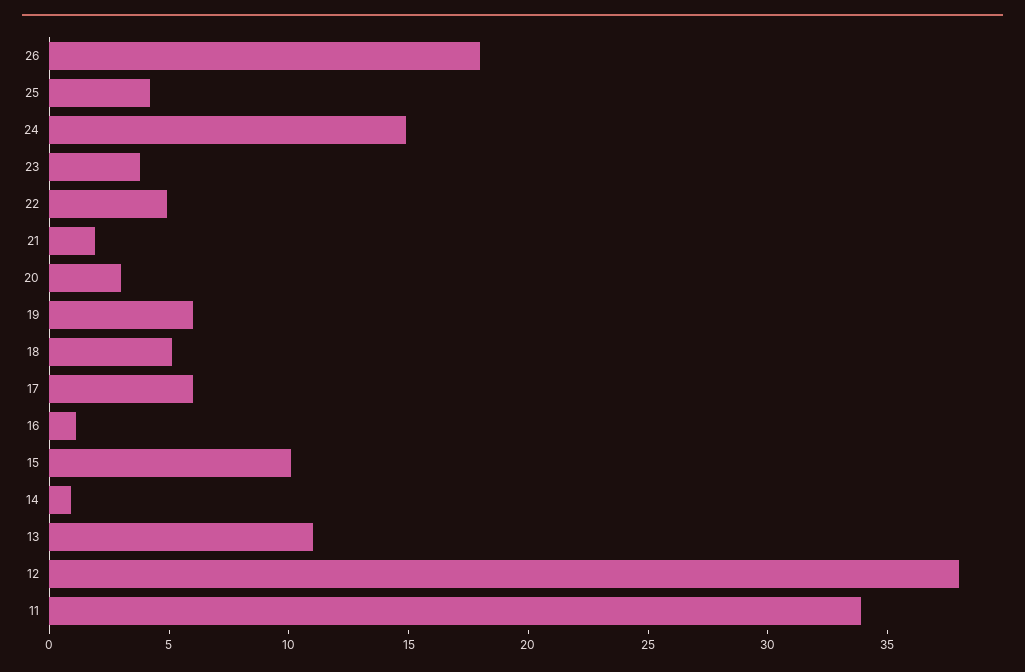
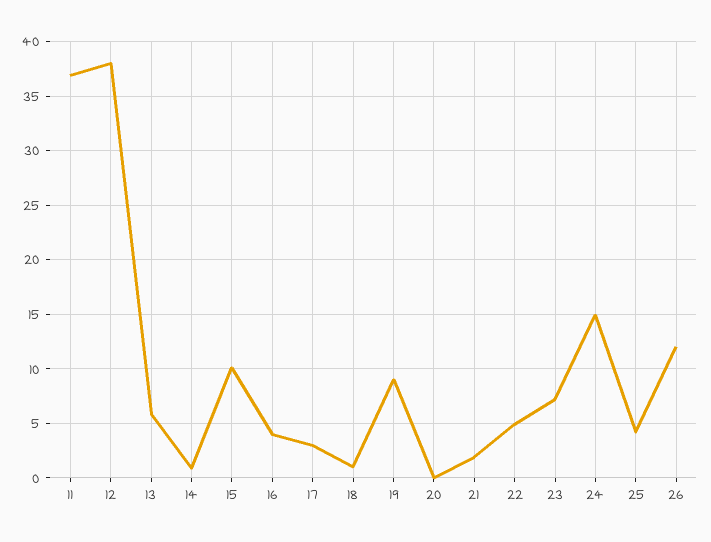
26: 18 -> 12
23: 4 -> 7
20: 3 -> 0
19: 6 -> 9
18: 5 -> 1
17: 6 -> 3
16: 1 -> 4
13: 11 -> 6
11: 34 -> 37

